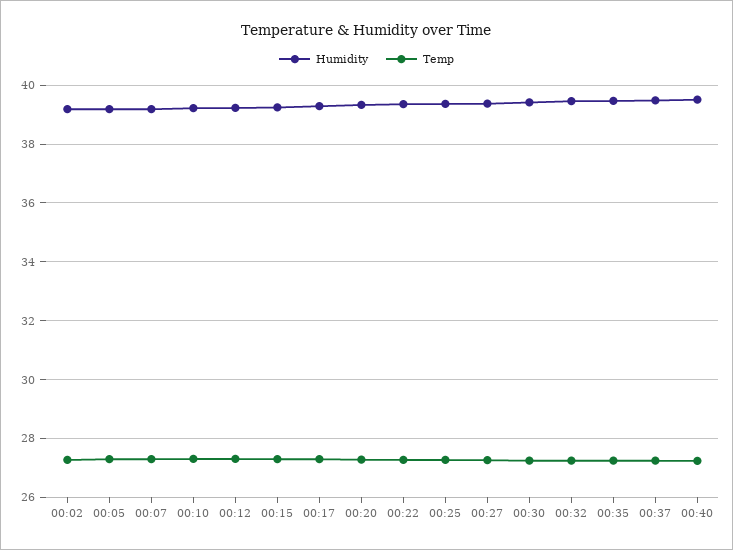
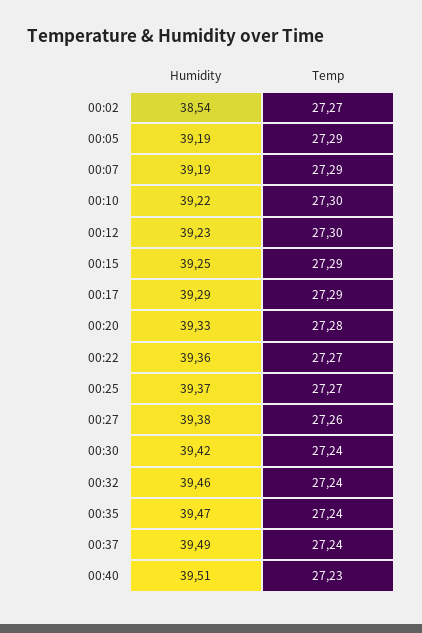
Humidity, 00:02: 39.25 -> 38.54

